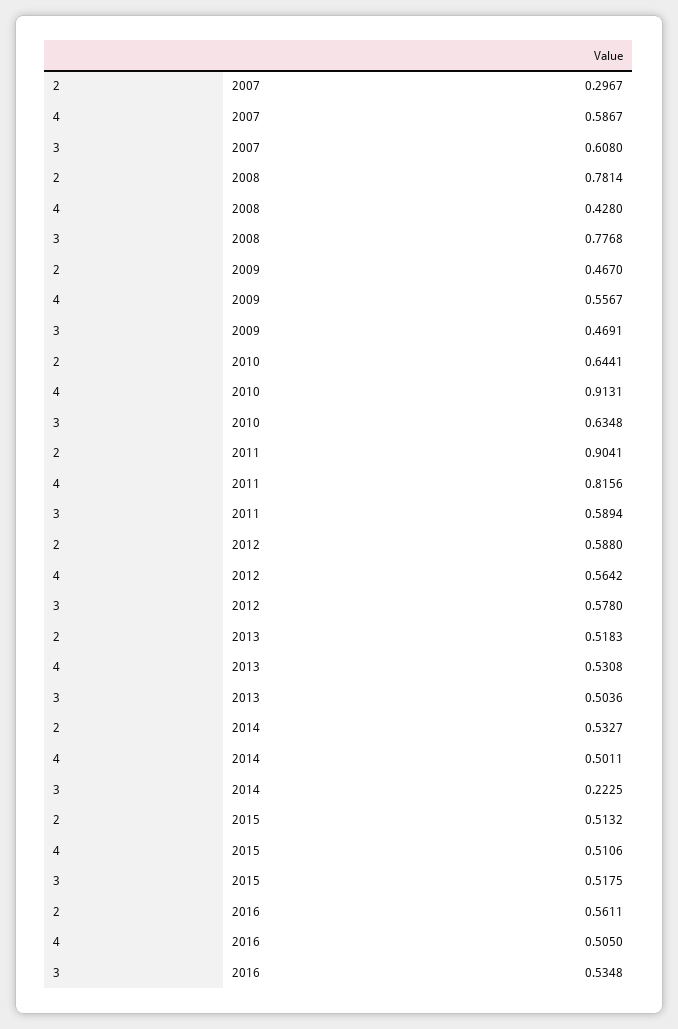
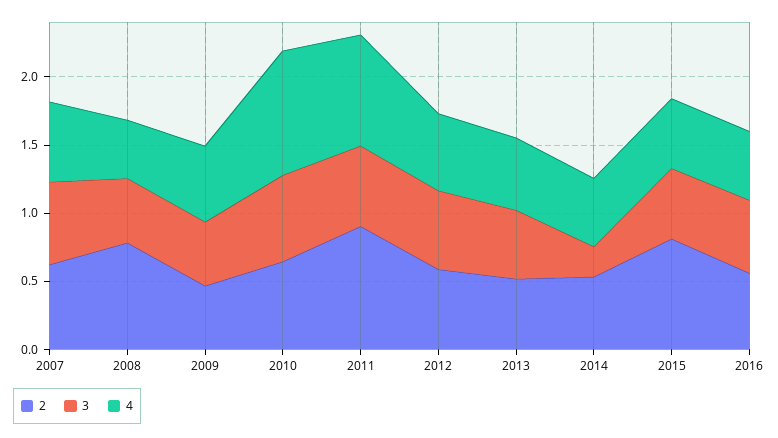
2, 2007: 0.2967 -> 0.6
3, 2008: 0.7768 -> 0.5
2, 2015: 0.5132 -> 0.8

